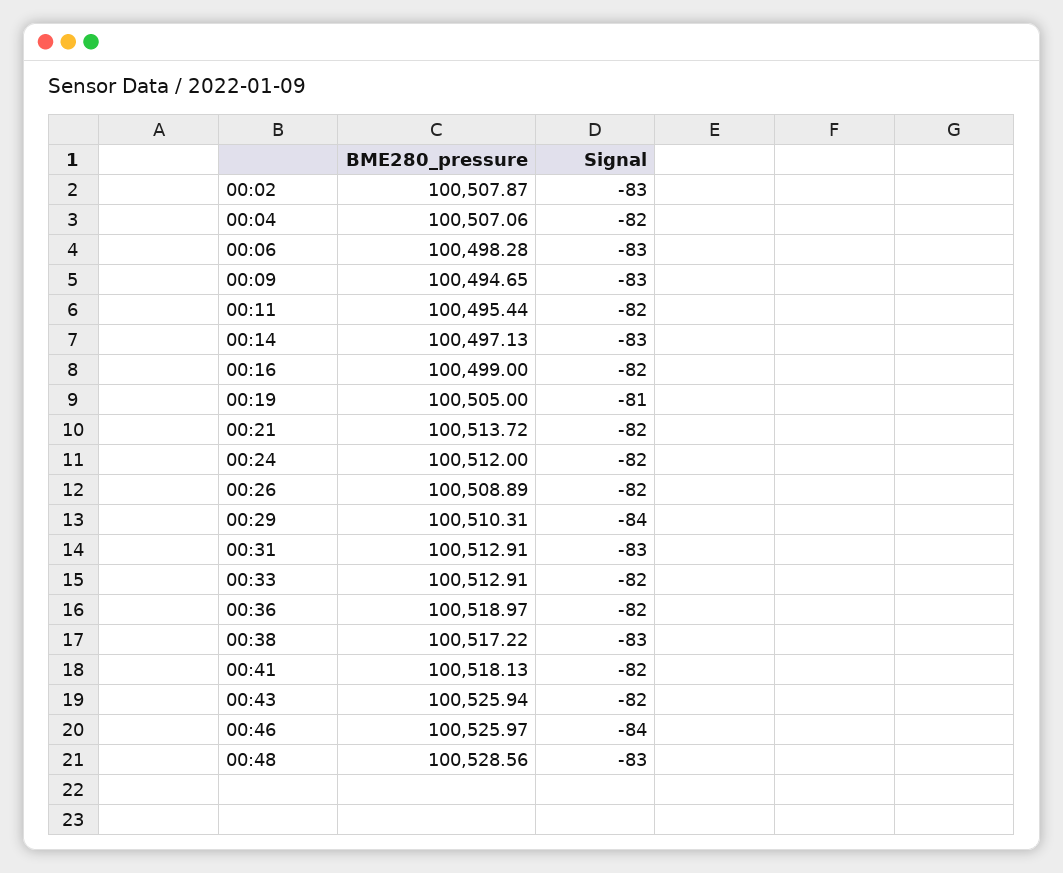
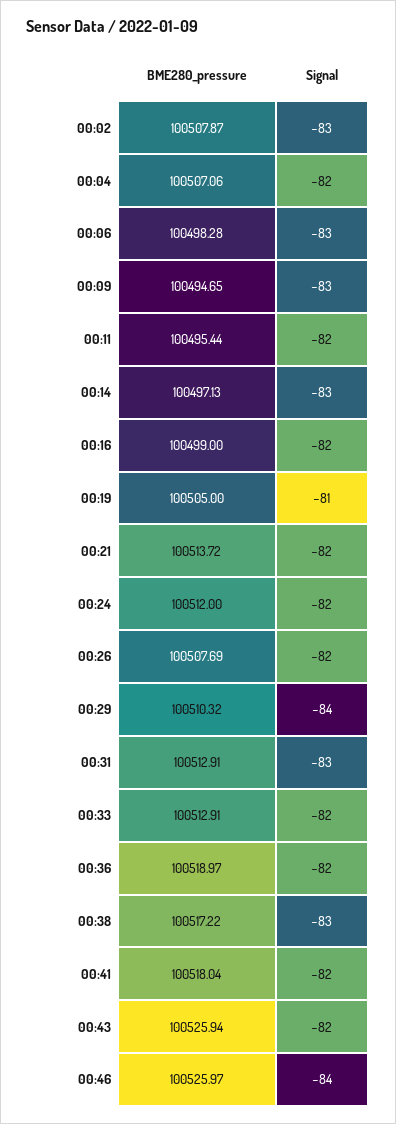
BME280_pressure, 00:26: 100508.89 -> 100507.69
BME280_pressure, 00:29: 100510.31 -> 100510.32
BME280_pressure, 00:41: 100518.13 -> 100518.04
BME280_pressure, 00:48: 100528.56 -> none
Signal, 00:48: -83 -> none

